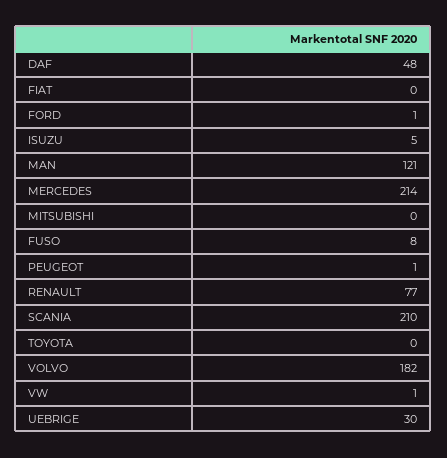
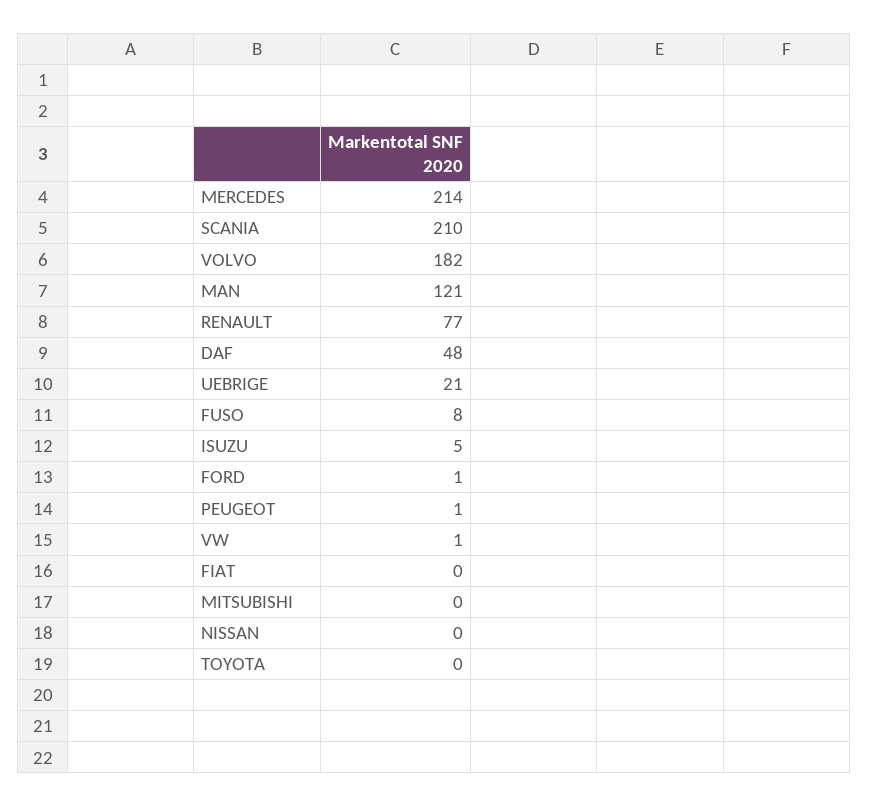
UEBRIGE: 30 -> 21
NISSAN: none -> 0

